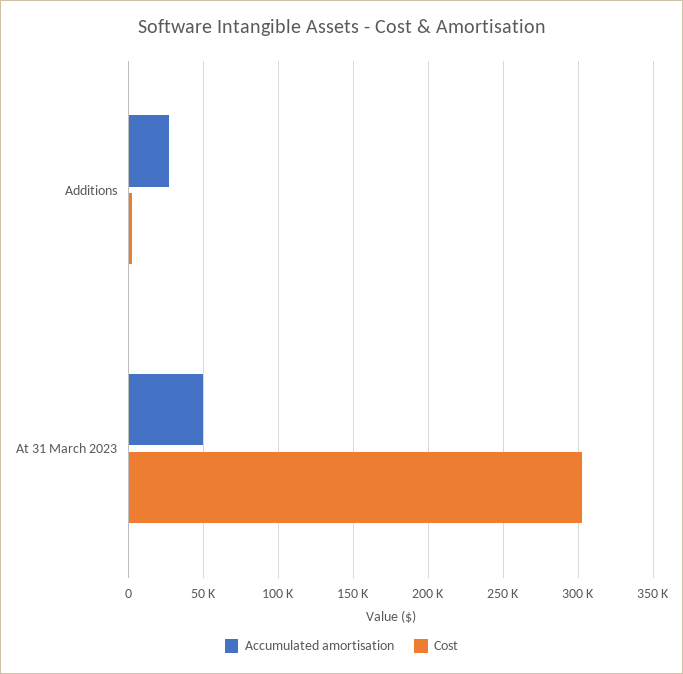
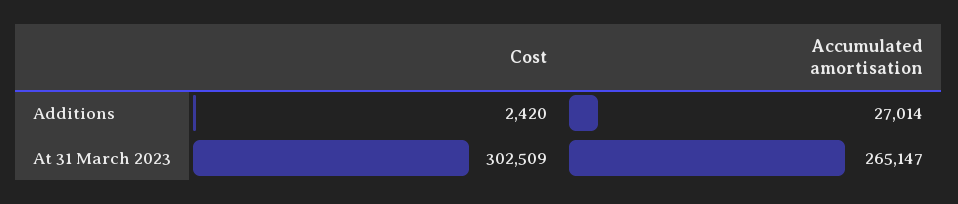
Accumulated amortisation, At 31 March 2023: 50000 -> 265147

